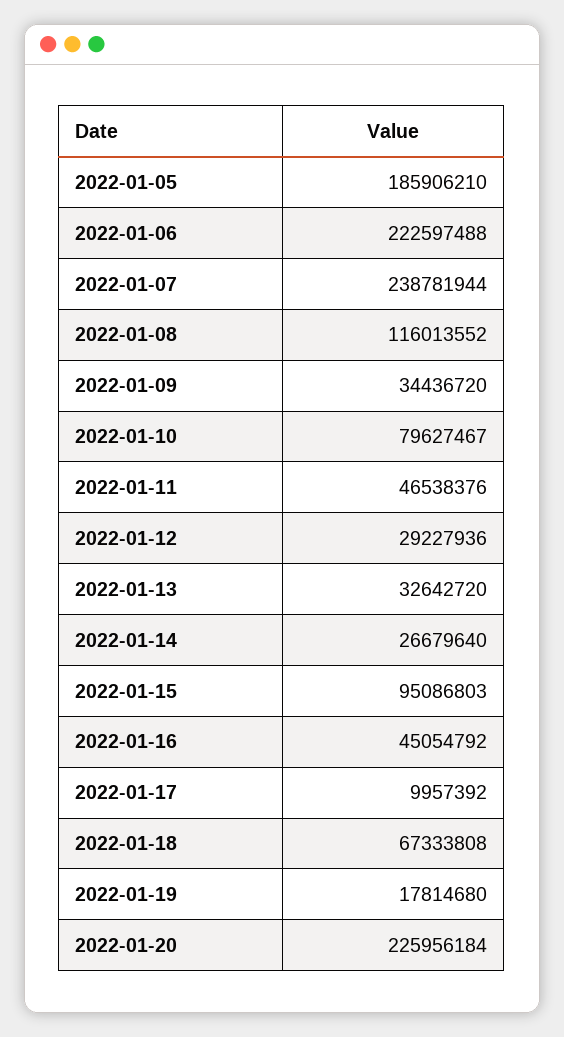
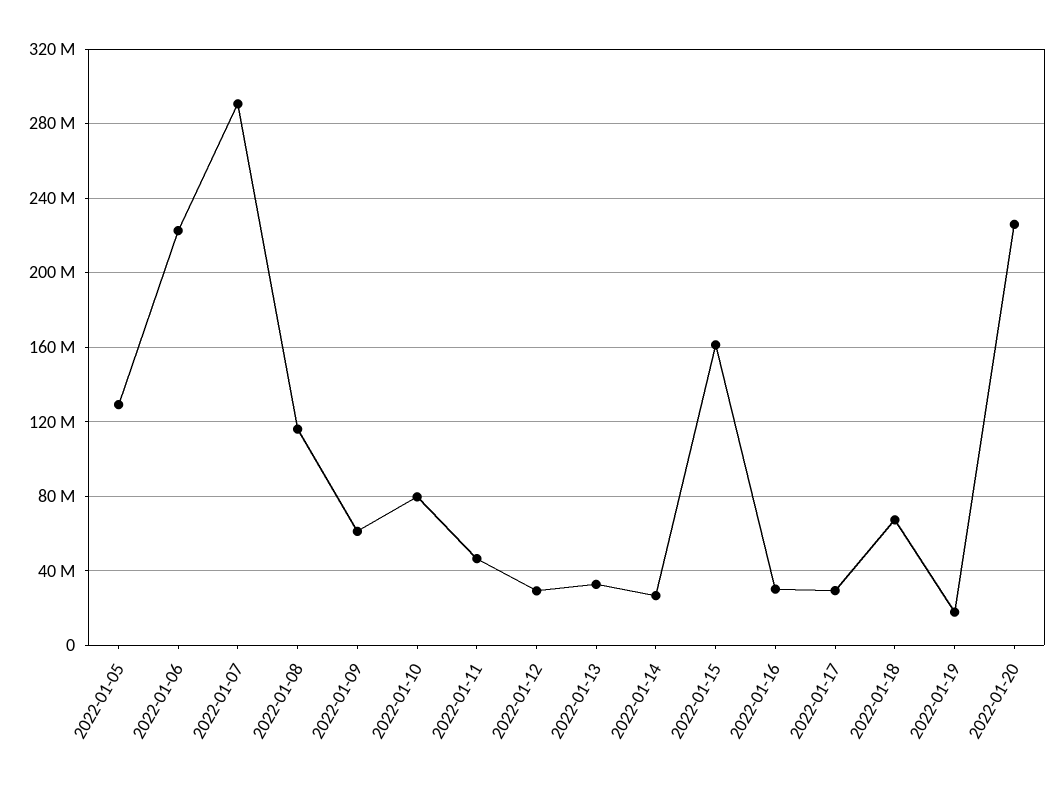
2022-01-05: 185906210 -> 130000000
2022-01-07: 238781944 -> 290000000
2022-01-09: 34436720 -> 60000000
2022-01-15: 95086803 -> 160000000
2022-01-16: 45054792 -> 30000000
2022-01-17: 9957392 -> 30000000

